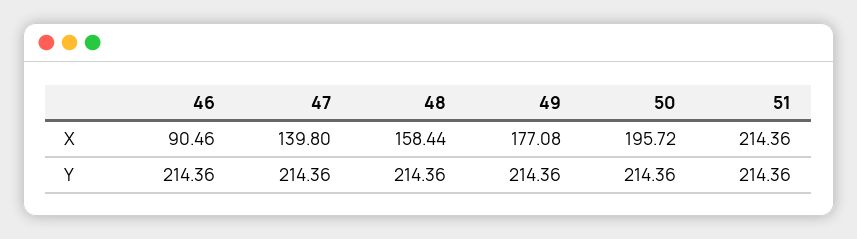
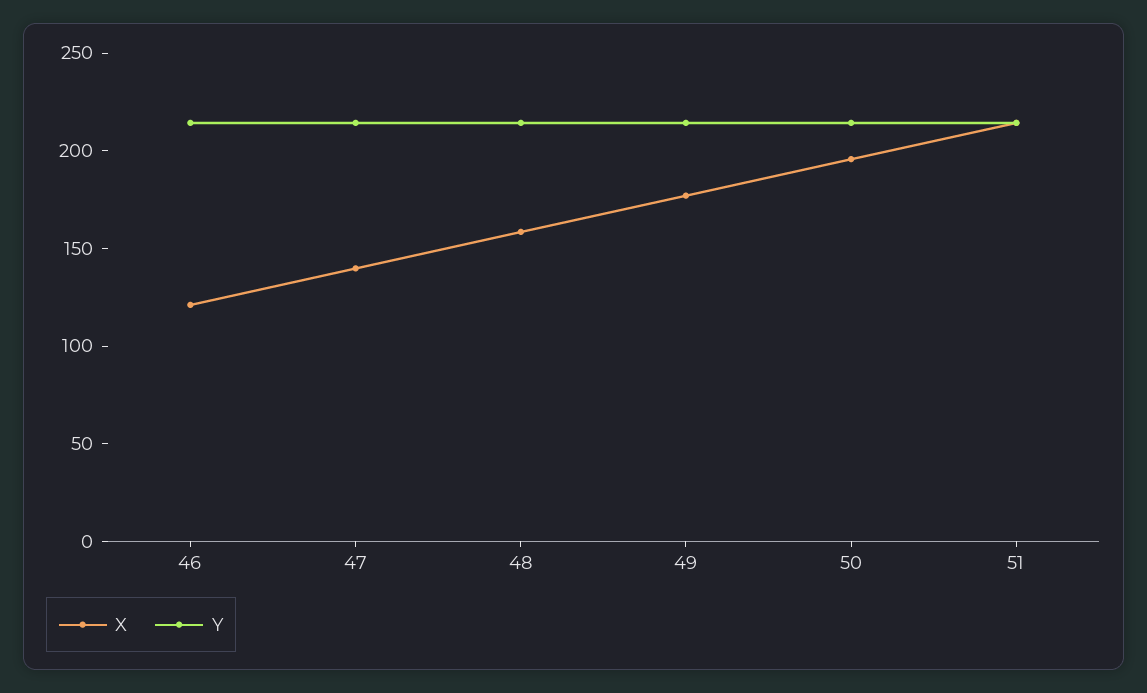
X, 46: 90.46 -> 120

